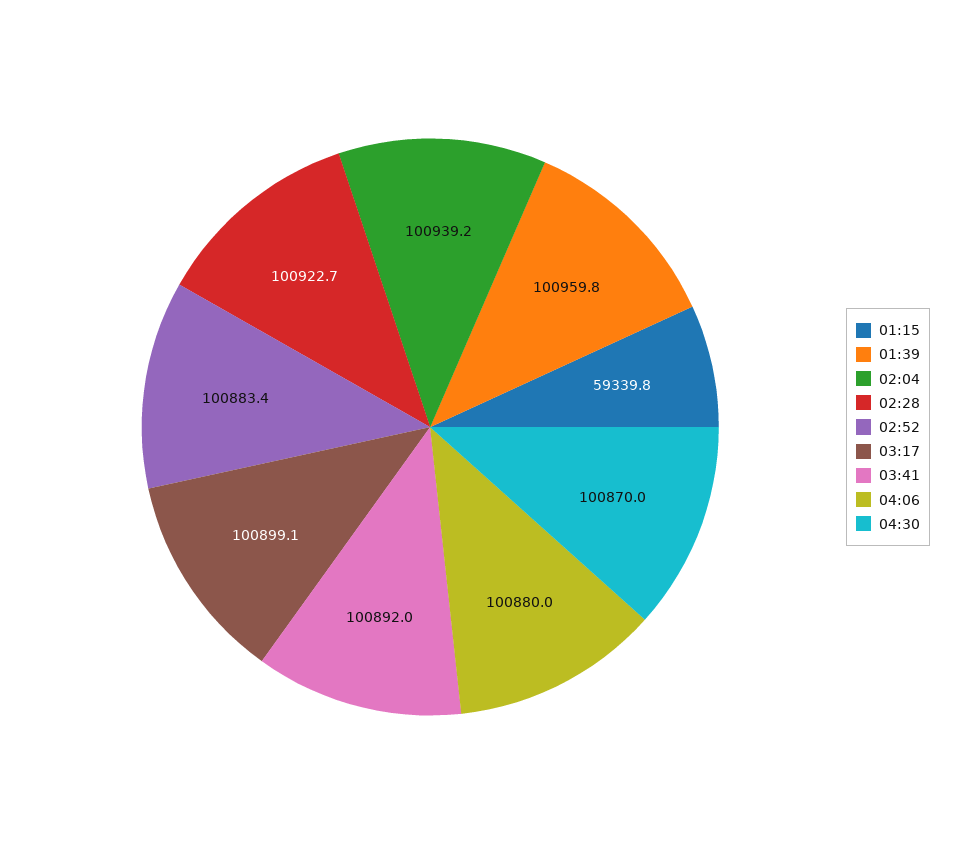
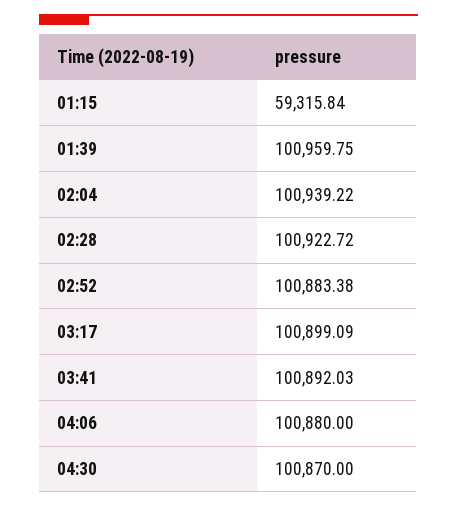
01:15: 59339.8 -> 59315.84

